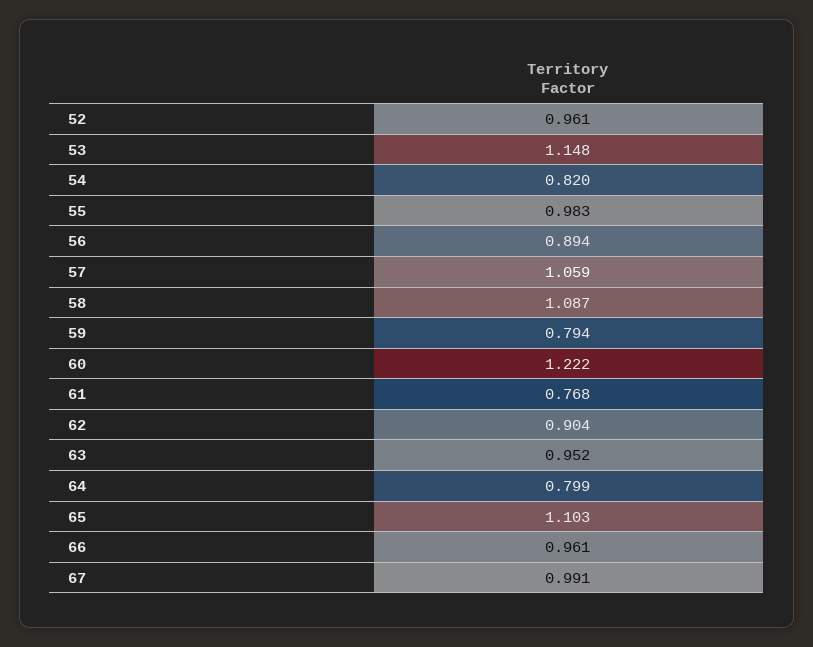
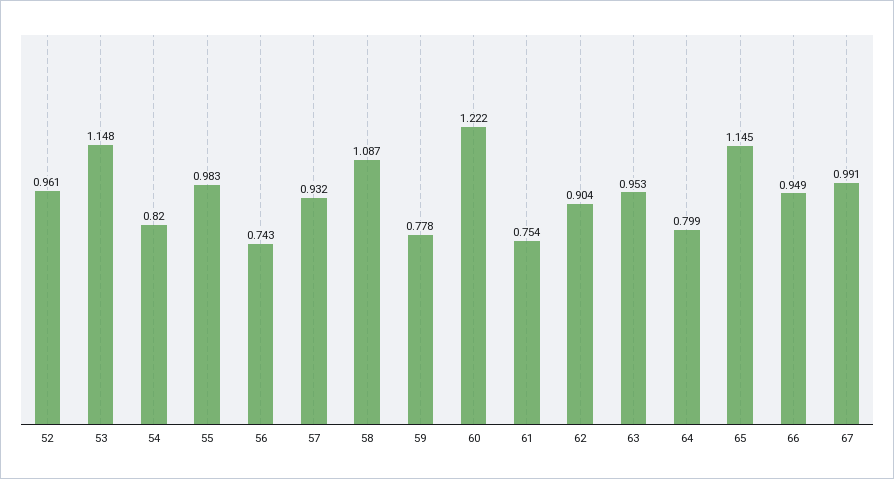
56: 0.894 -> 0.743
57: 1.059 -> 0.932
59: 0.794 -> 0.778
61: 0.768 -> 0.754
63: 0.952 -> 0.953
65: 1.103 -> 1.145
66: 0.961 -> 0.949

